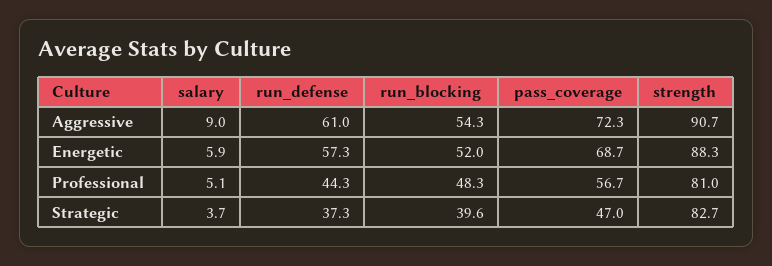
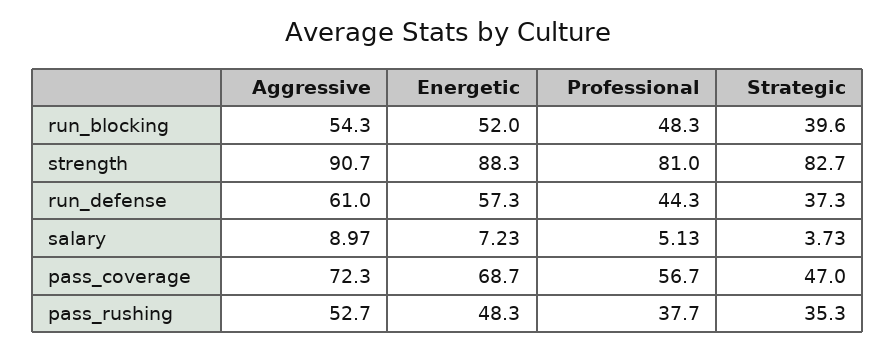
salary, Energetic: 5.9 -> 7.23
pass_rushing, Aggressive: none -> 52.7
pass_rushing, Energetic: none -> 48.3
pass_rushing, Professional: none -> 37.7
pass_rushing, Strategic: none -> 35.3

